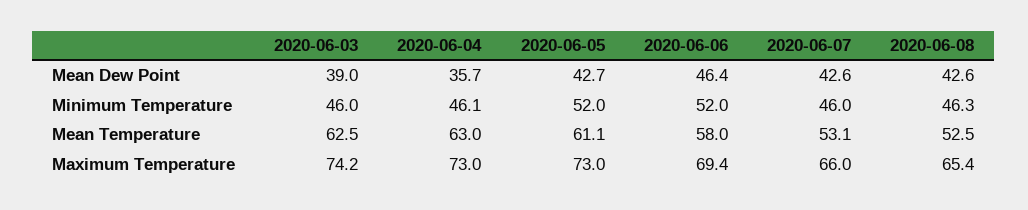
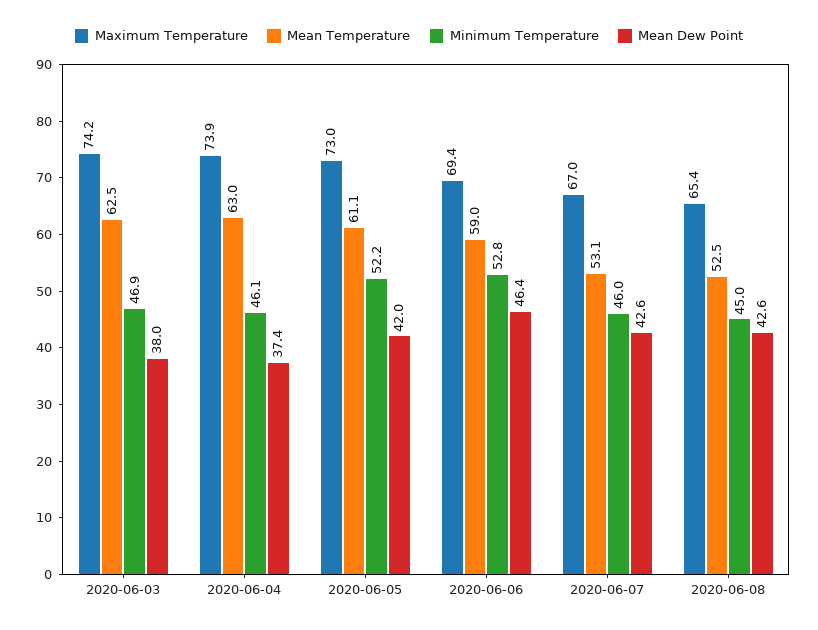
Mean Dew Point, 2020-06-03: 39 -> 38
Mean Dew Point, 2020-06-04: 35.7 -> 37.4
Mean Dew Point, 2020-06-05: 42.7 -> 42
Minimum Temperature, 2020-06-03: 46 -> 46.9
Minimum Temperature, 2020-06-05: 52 -> 52.2
Minimum Temperature, 2020-06-06: 52 -> 52.8
Minimum Temperature, 2020-06-08: 46.3 -> 45
Mean Temperature, 2020-06-06: 58 -> 59
Maximum Temperature, 2020-06-04: 73 -> 73.9
Maximum Temperature, 2020-06-07: 66 -> 67

